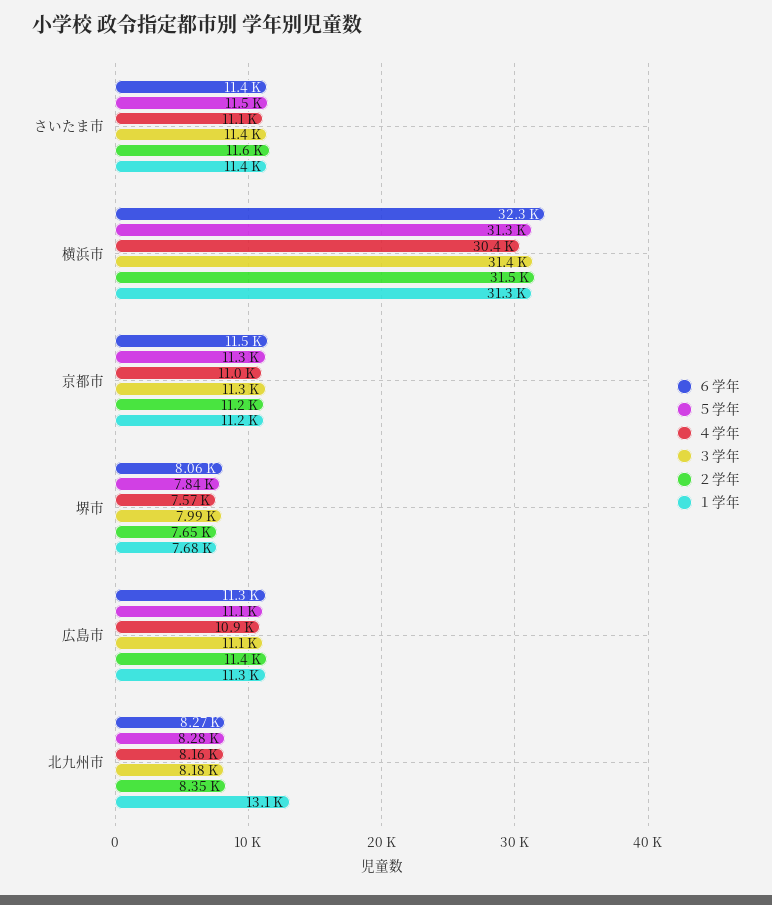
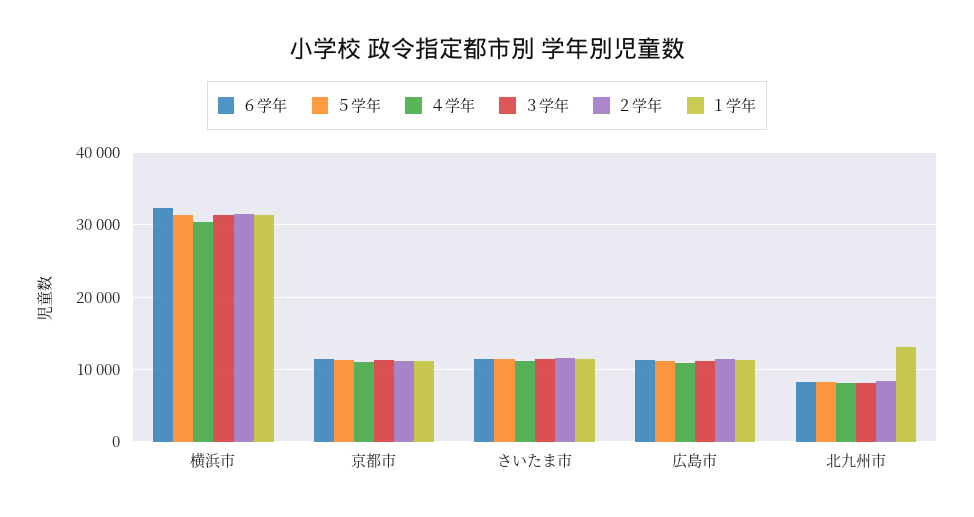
６学年, 堺市: 8060 -> none
５学年, 堺市: 7840 -> none
４学年, 堺市: 7570 -> none
３学年, 堺市: 7990 -> none
２学年, 堺市: 7650 -> none
１学年, 堺市: 7680 -> none

